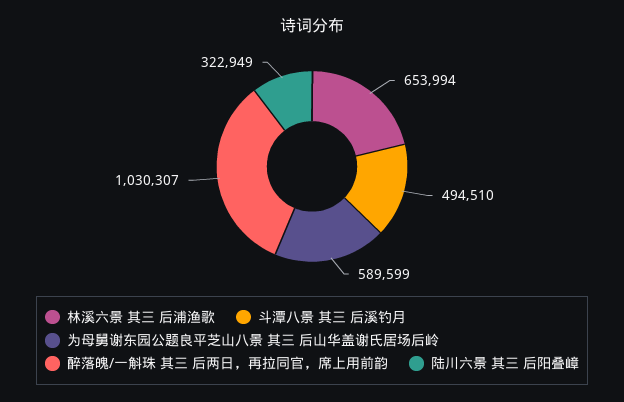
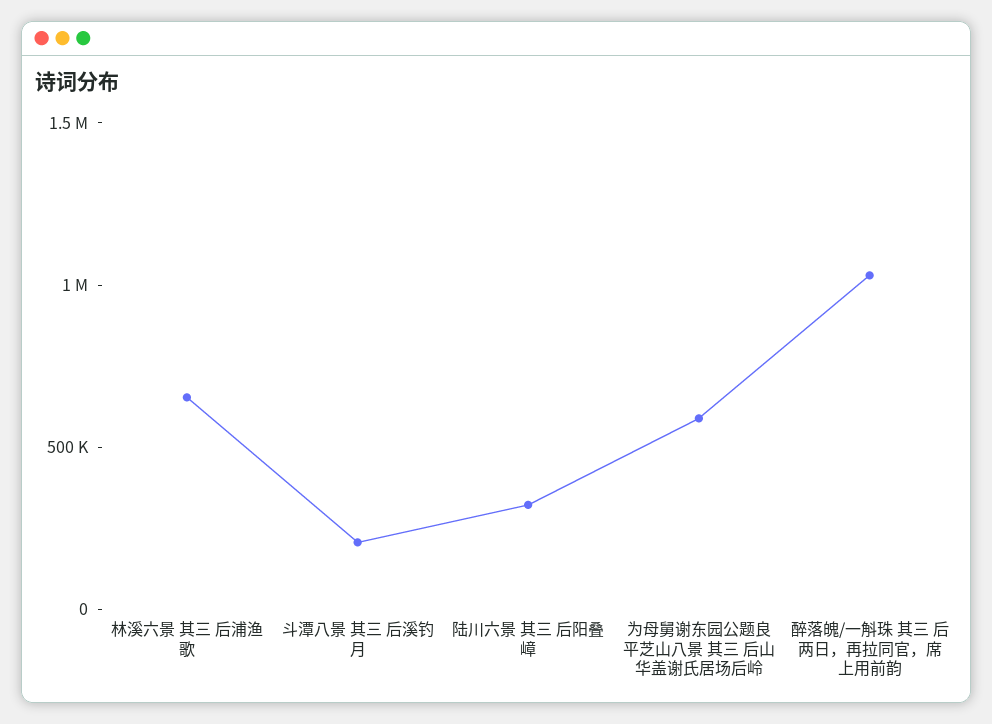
斗潭八景 其三 后溪钓月: 494510 -> 200000

